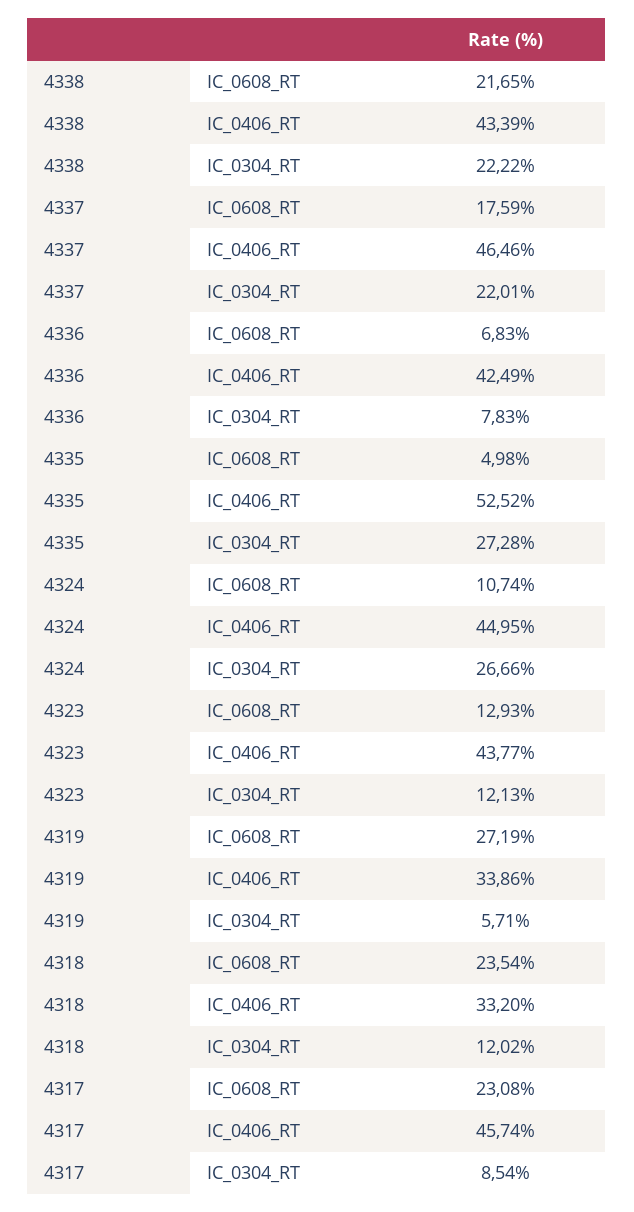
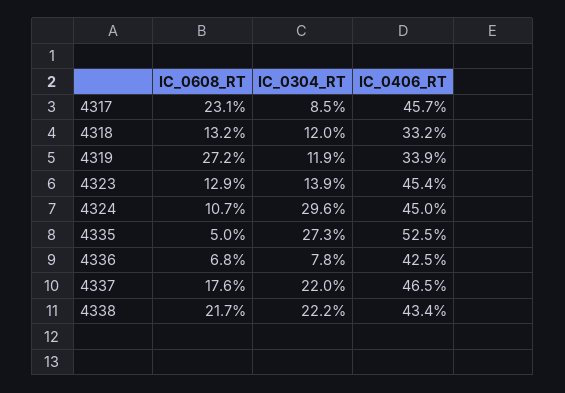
4324, IC_0304_RT: 26.66 -> 29.6
4323, IC_0406_RT: 43.77 -> 45.4
4323, IC_0304_RT: 12.13 -> 13.9
4319, IC_0304_RT: 5.71 -> 11.9
4318, IC_0608_RT: 23.54 -> 13.2

